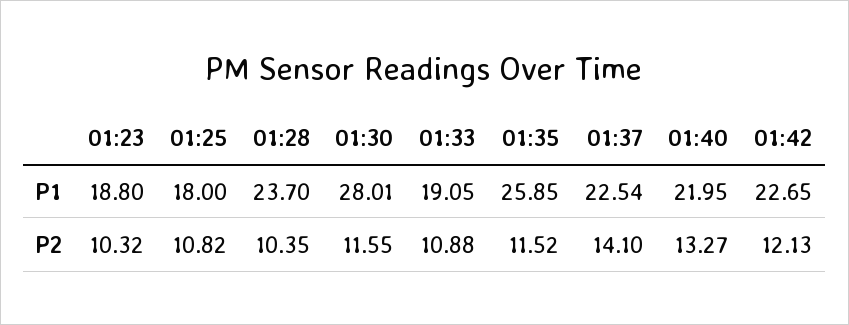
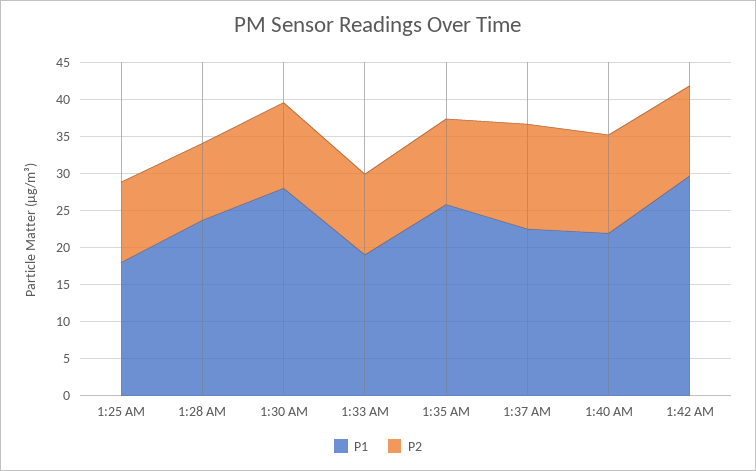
P1, 01:23: 18.8 -> none
P1, 01:42: 22.65 -> 30
P2, 01:23: 10.32 -> none

